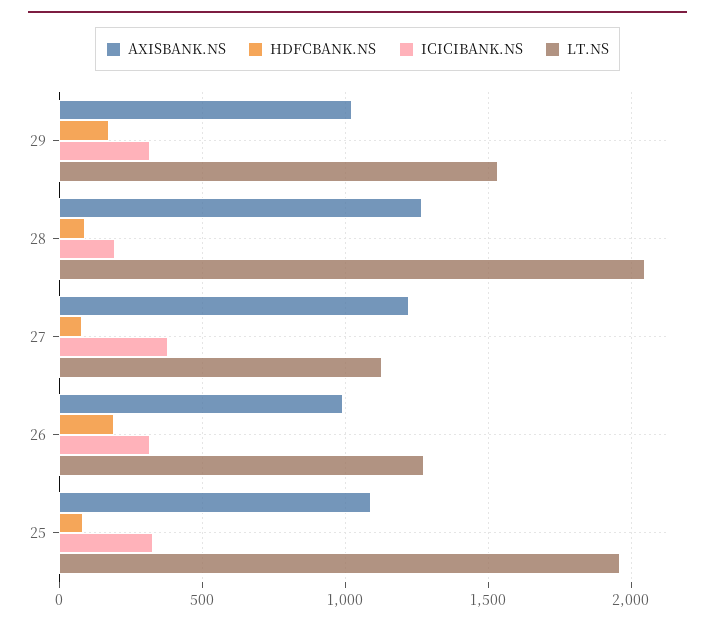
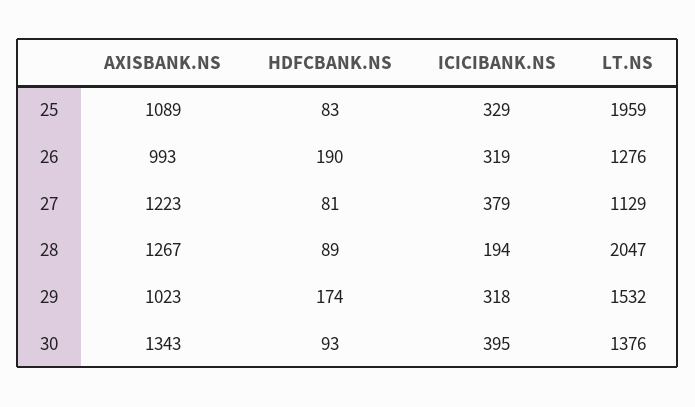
AXISBANK.NS, 30: none -> 1343
HDFCBANK.NS, 30: none -> 93
ICICIBANK.NS, 30: none -> 395
LT.NS, 30: none -> 1376

